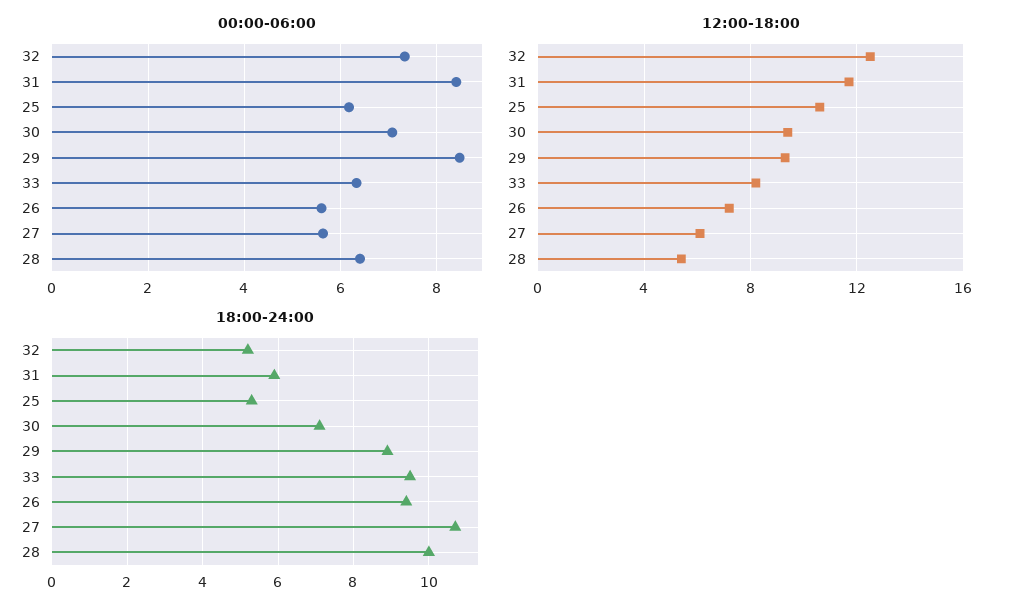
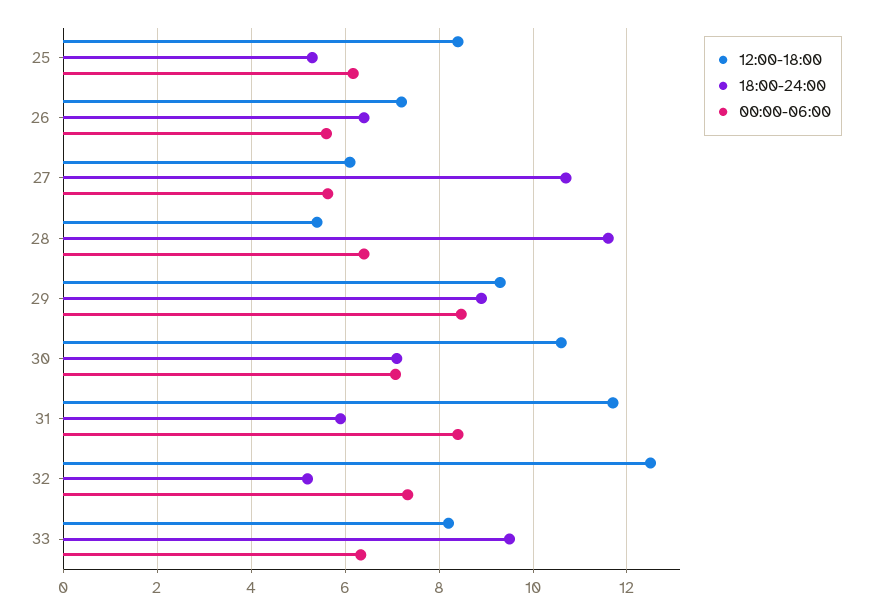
12:00-18:00, 25: 10.5 -> 8.4
12:00-18:00, 30: 9.5 -> 10.6
18:00-24:00, 26: 9.5 -> 6.4
18:00-24:00, 28: 10 -> 11.6

